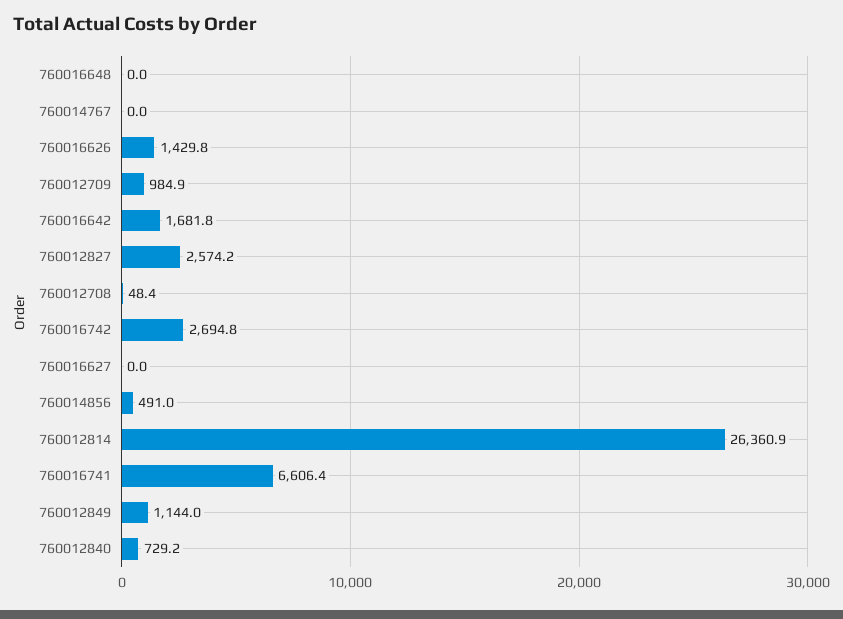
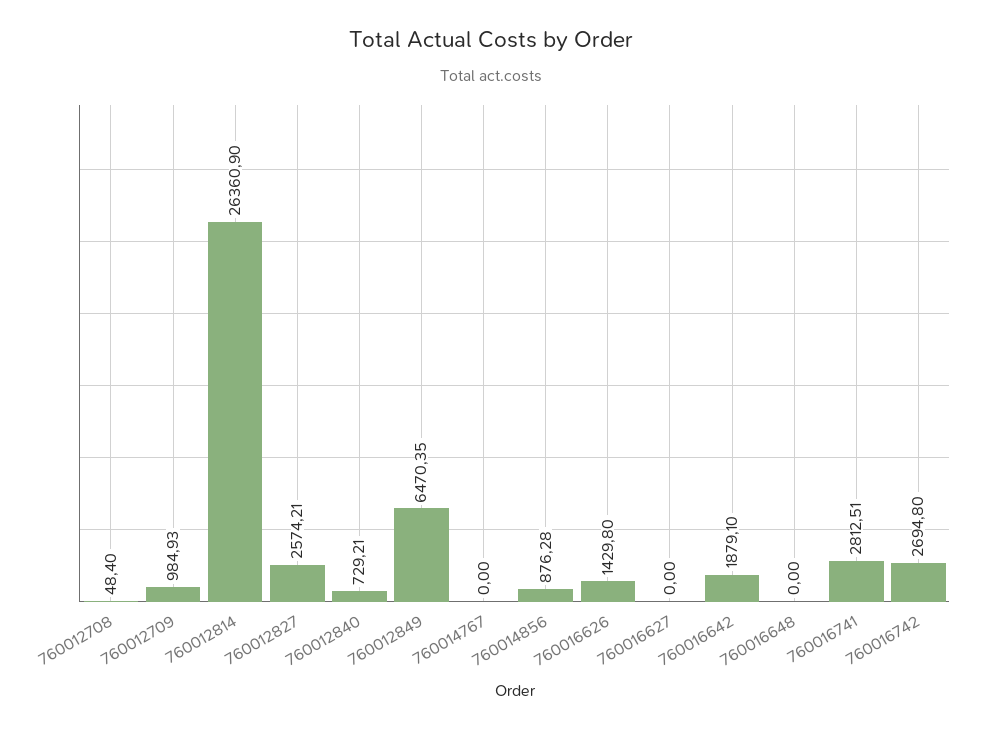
760016642: 1681.8 -> 1879.1
760014856: 491 -> 876.28
760016741: 6606.4 -> 2812.51
760012849: 1144 -> 6470.35

